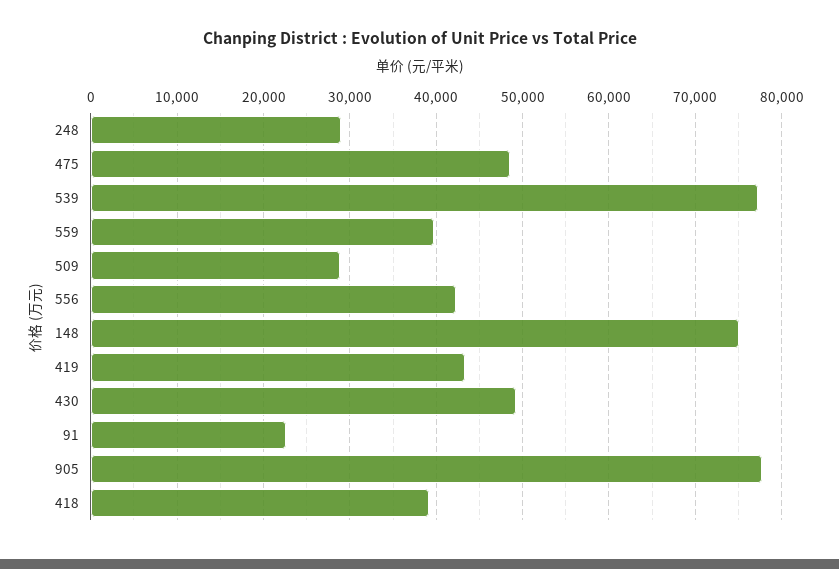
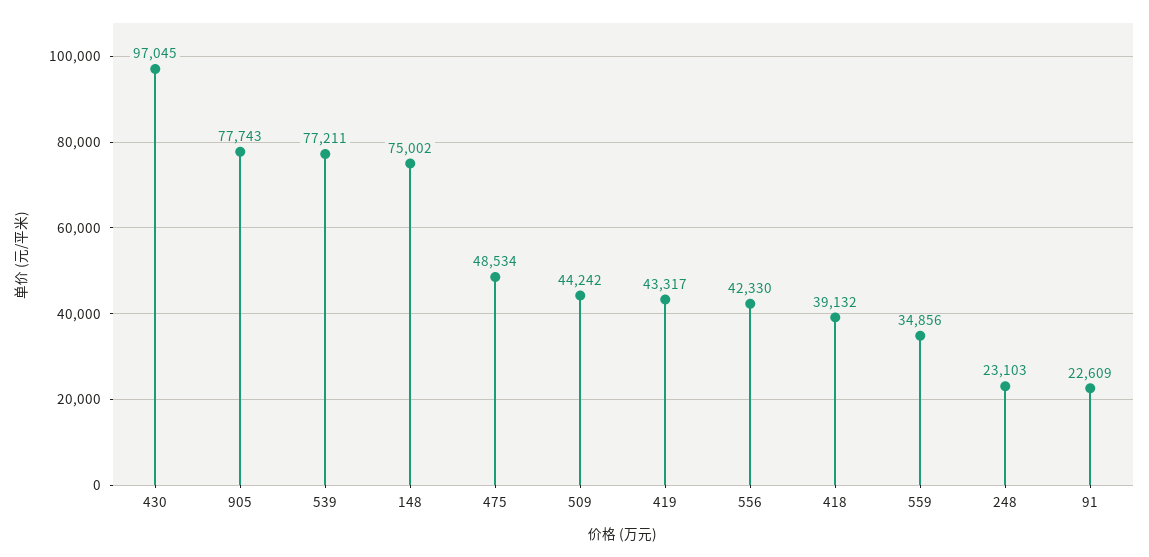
248: 29000 -> 23103
559: 40000 -> 34856
509: 29000 -> 44242
430: 49000 -> 97045

